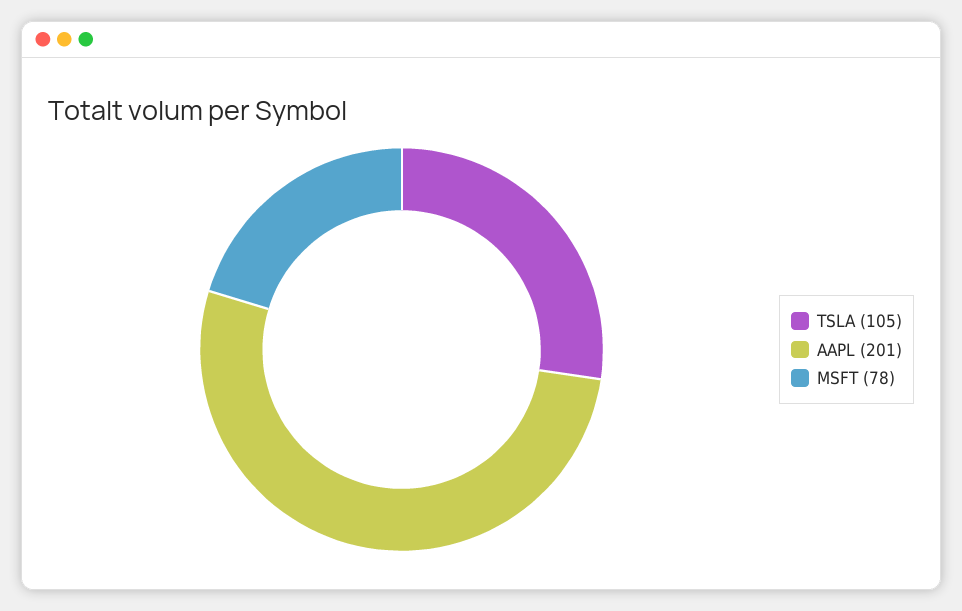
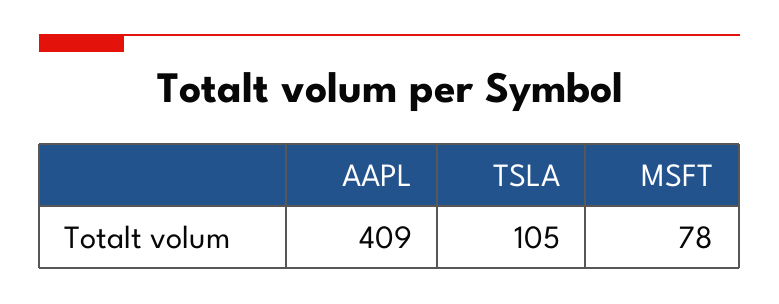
AAPL: 201 -> 409

